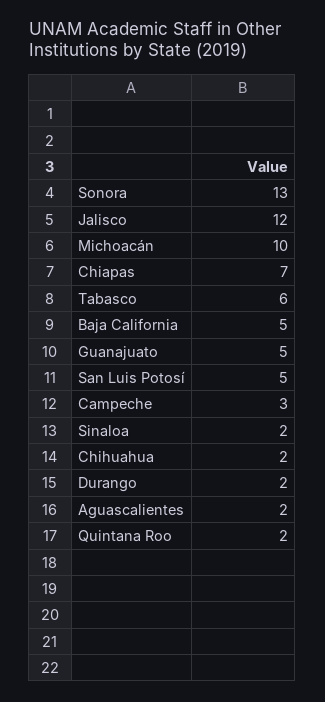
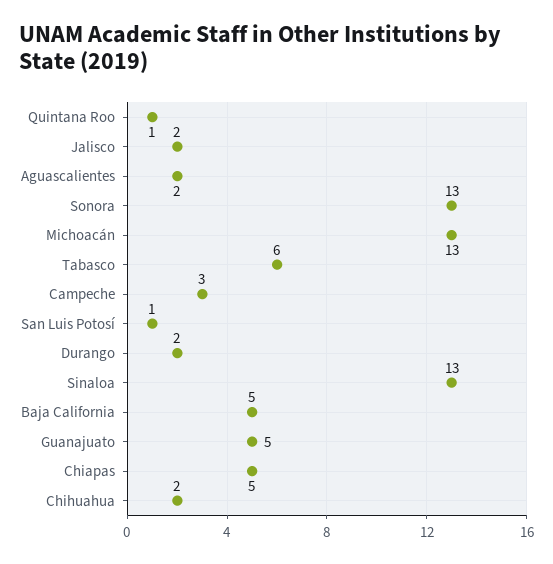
Jalisco: 12 -> 2
Michoacán: 10 -> 13
Chiapas: 7 -> 5
San Luis Potosí: 5 -> 1
Sinaloa: 2 -> 13
Quintana Roo: 2 -> 1

